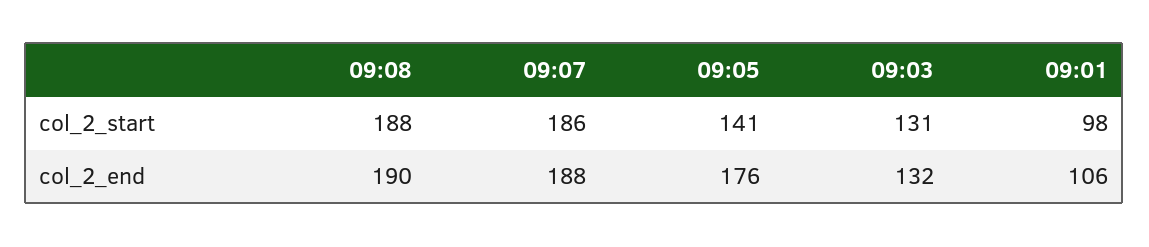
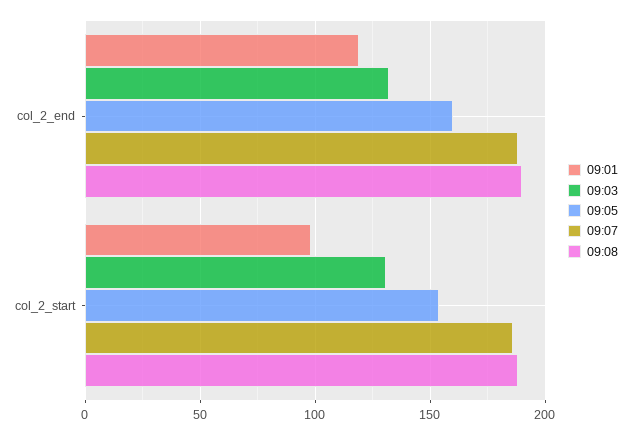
09:05, col_2_start: 141 -> 155
09:05, col_2_end: 176 -> 160
09:01, col_2_end: 106 -> 120

